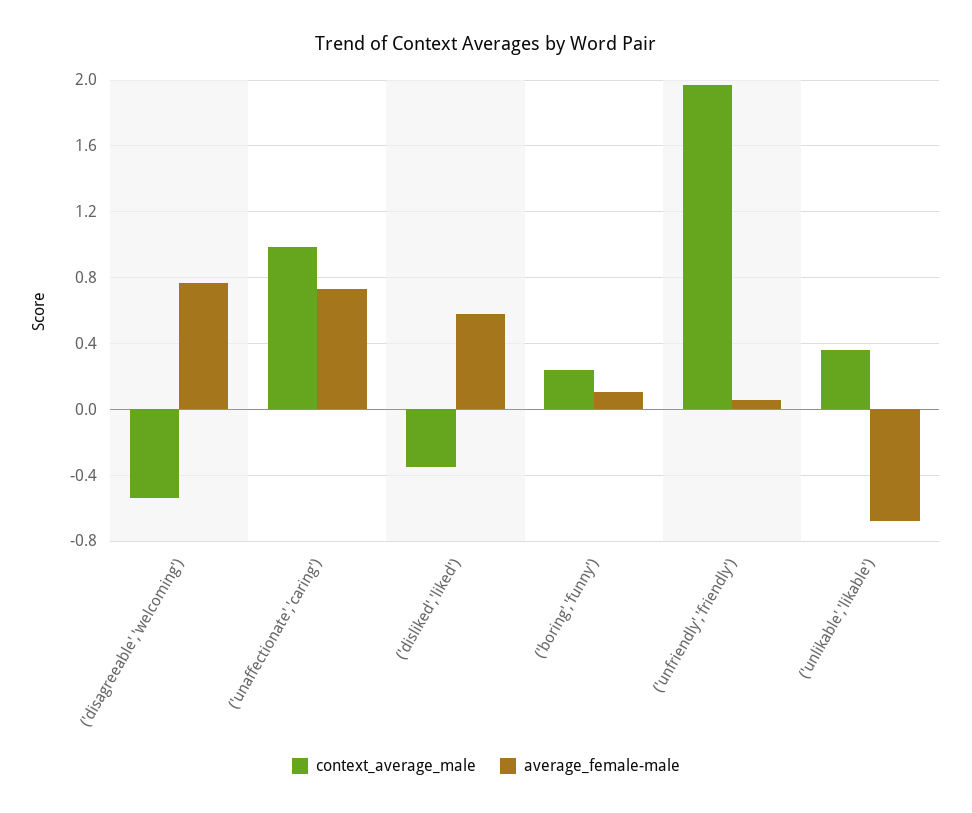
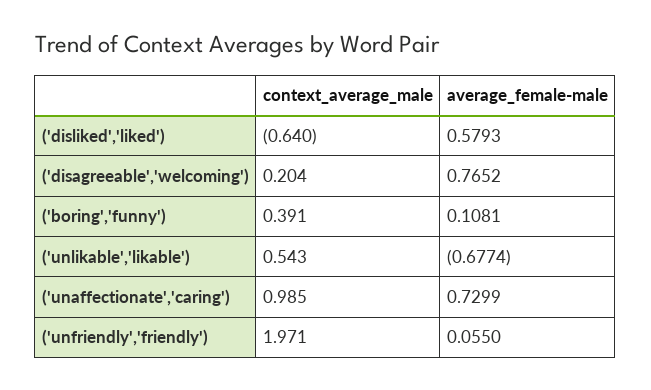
context_average_male, ('disagreeable','welcoming'): -0.55 -> 0.204
context_average_male, ('disliked','liked'): -0.35 -> -0.64
context_average_male, ('boring','funny'): 0.25 -> 0.391
context_average_male, ('unlikable','likable'): 0.35 -> 0.543

